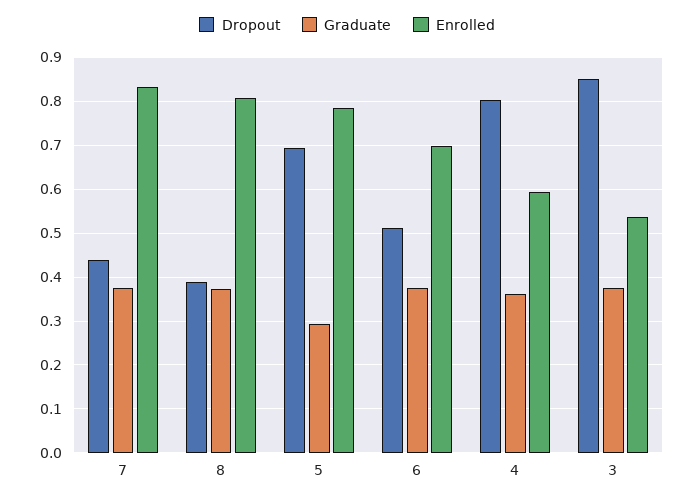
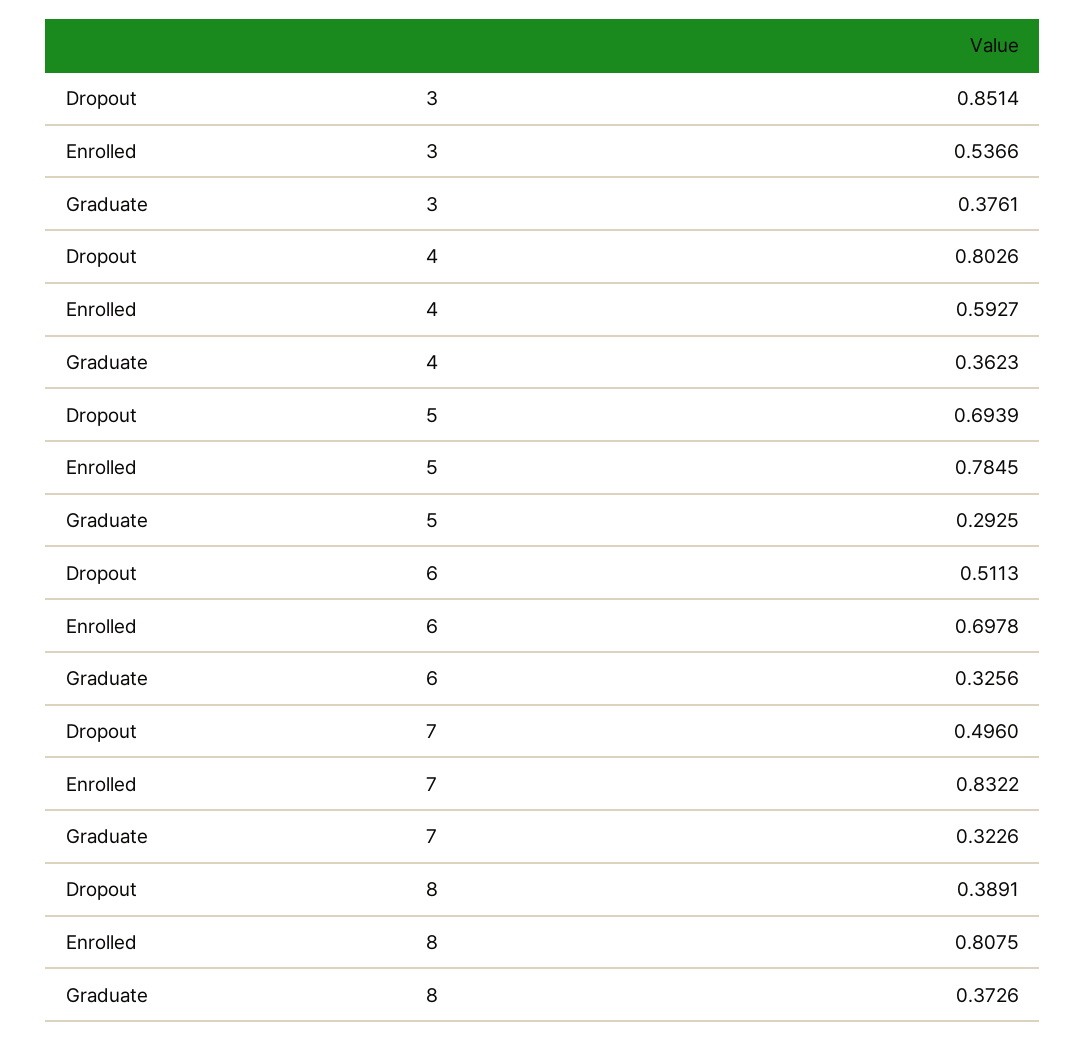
Dropout, 7: 0.44 -> 0.496
Graduate, 7: 0.38 -> 0.3226
Graduate, 6: 0.38 -> 0.3256

